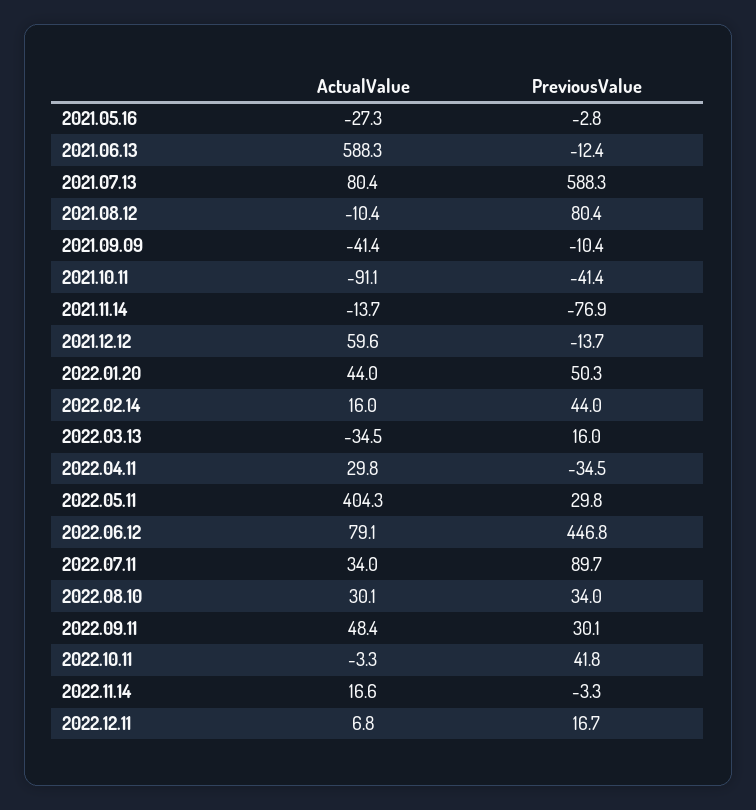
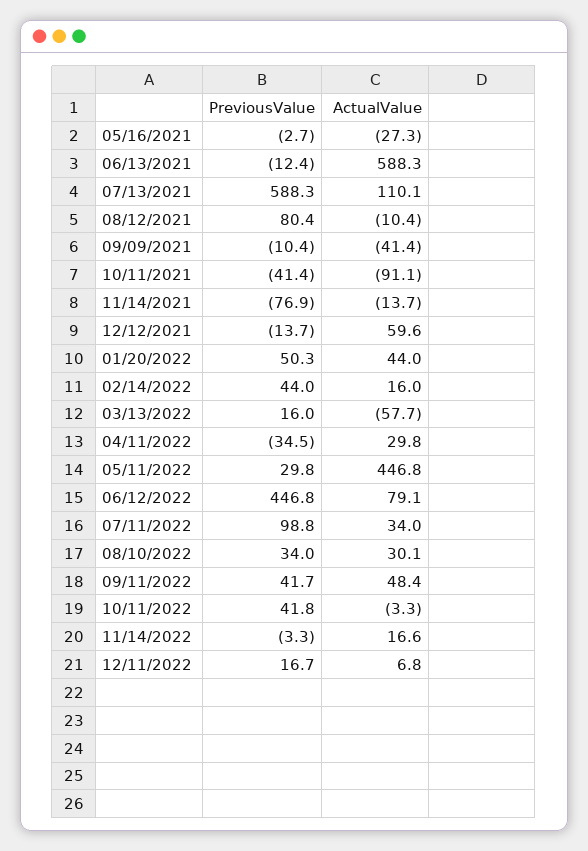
PreviousValue, 2021.05.16: -2.8 -> -2.7
ActualValue, 2021.07.13: 80.4 -> 110.1
ActualValue, 2022.03.13: -34.5 -> -57.7
ActualValue, 2022.05.11: 404.3 -> 446.8
PreviousValue, 2022.07.11: 89.7 -> 98.8
PreviousValue, 2022.09.11: 30.1 -> 41.7

